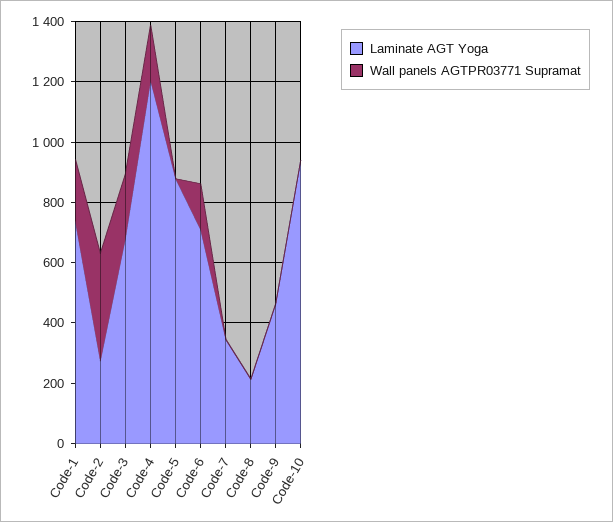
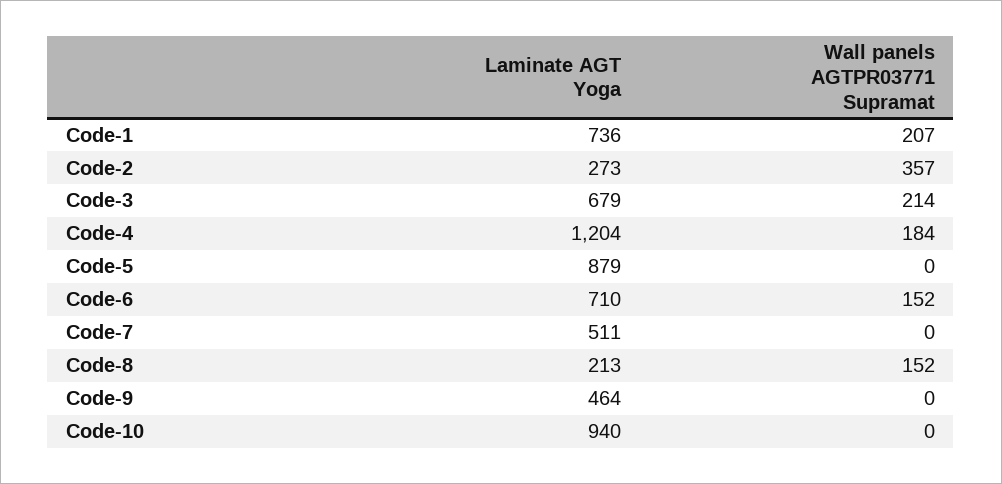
Laminate AGT Yoga, Code-7: 350 -> 511
Wall panels AGTPR03771 Supramat, Code-8: 0 -> 152

